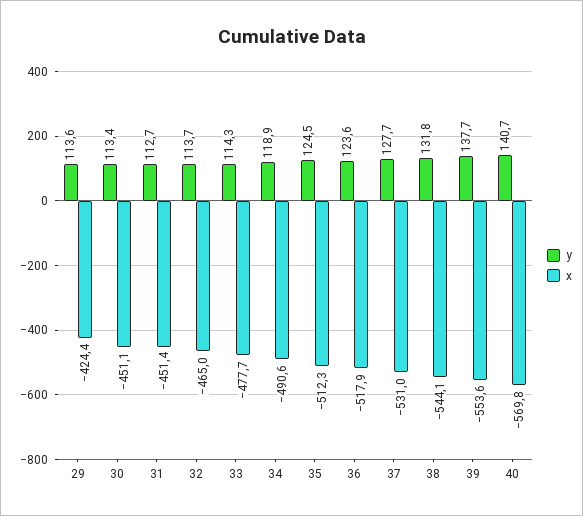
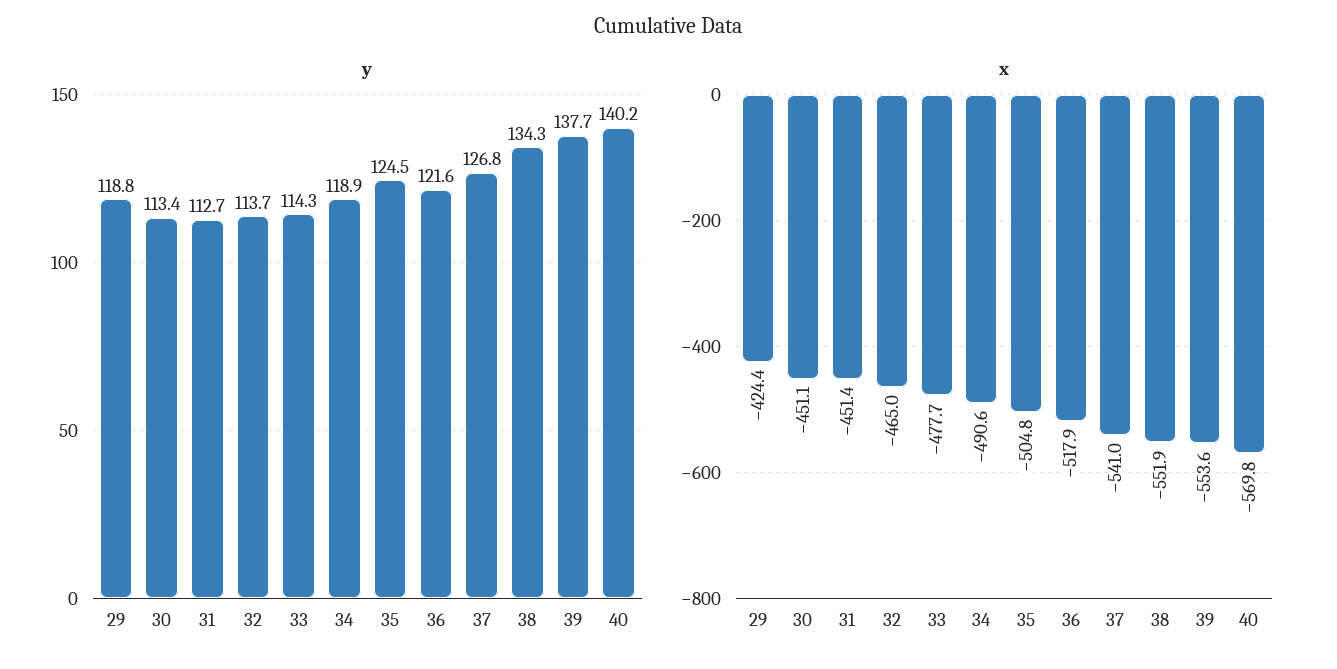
y, 29: 113.6 -> 118.8
x, 35: -512.3 -> -504.8
y, 36: 123.6 -> 121.6
y, 37: 127.7 -> 126.8
x, 37: -531 -> -541
y, 38: 131.8 -> 134.3
x, 38: -544.1 -> -551.9
y, 40: 140.7 -> 140.2

